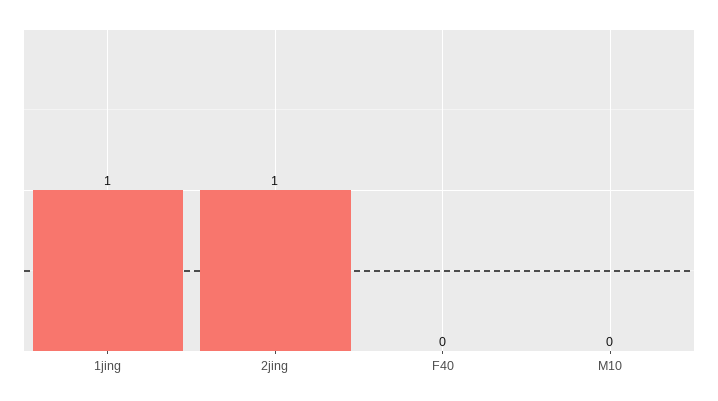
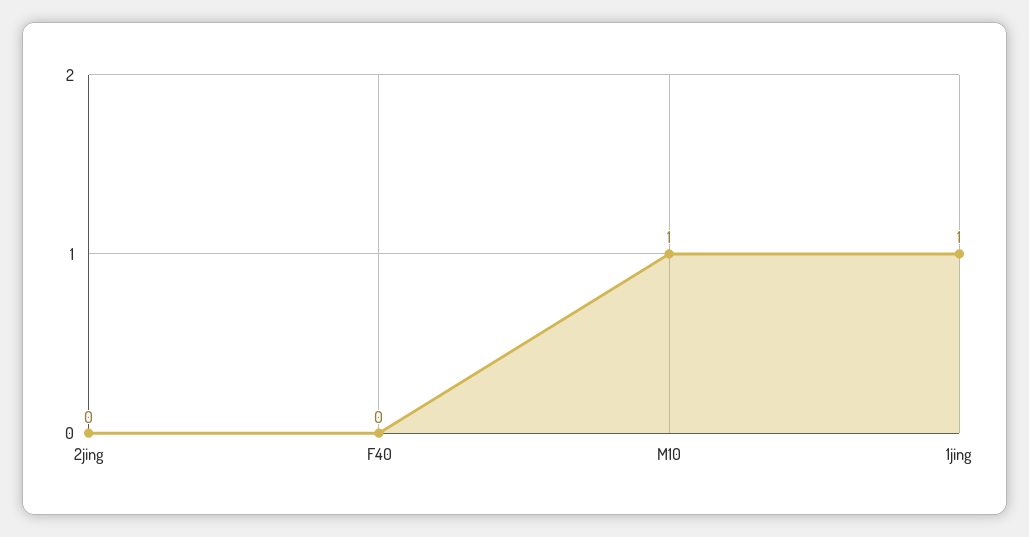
2jing: 1 -> 0
M10: 0 -> 1

